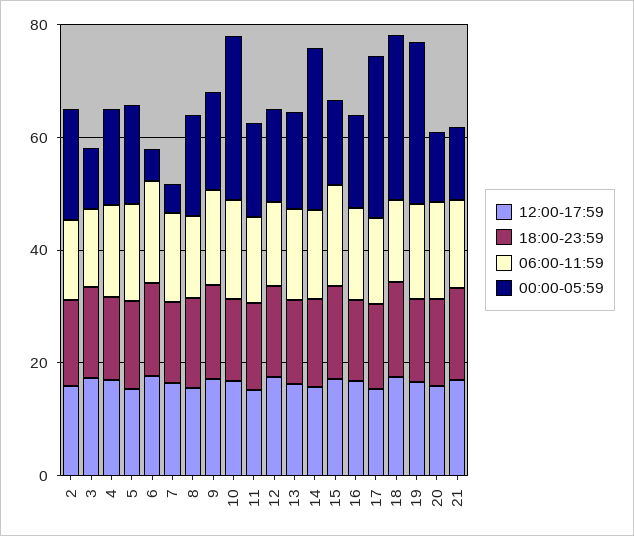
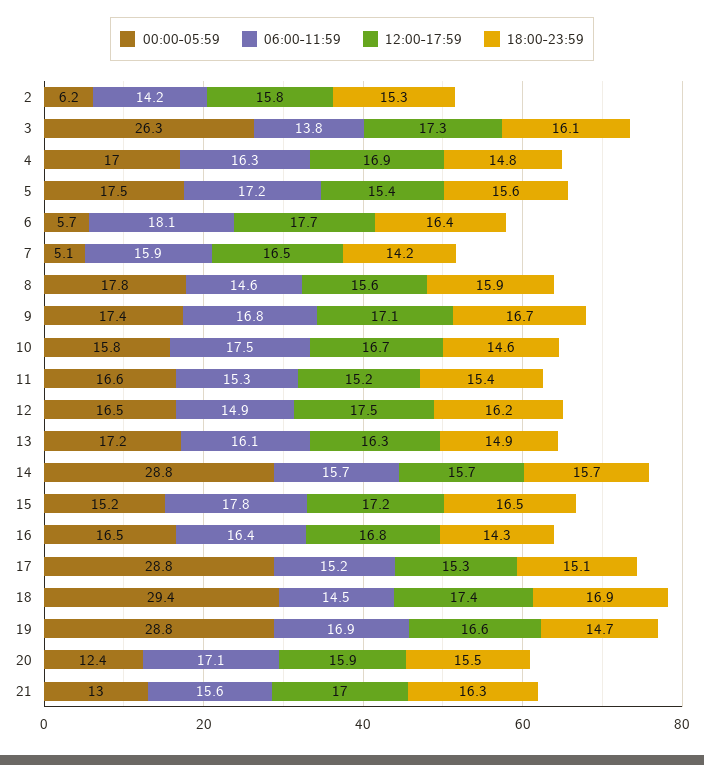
00:00-05:59, 2: 20 -> 6.2
00:00-05:59, 3: 10 -> 26.3
00:00-05:59, 10: 30 -> 15.8

